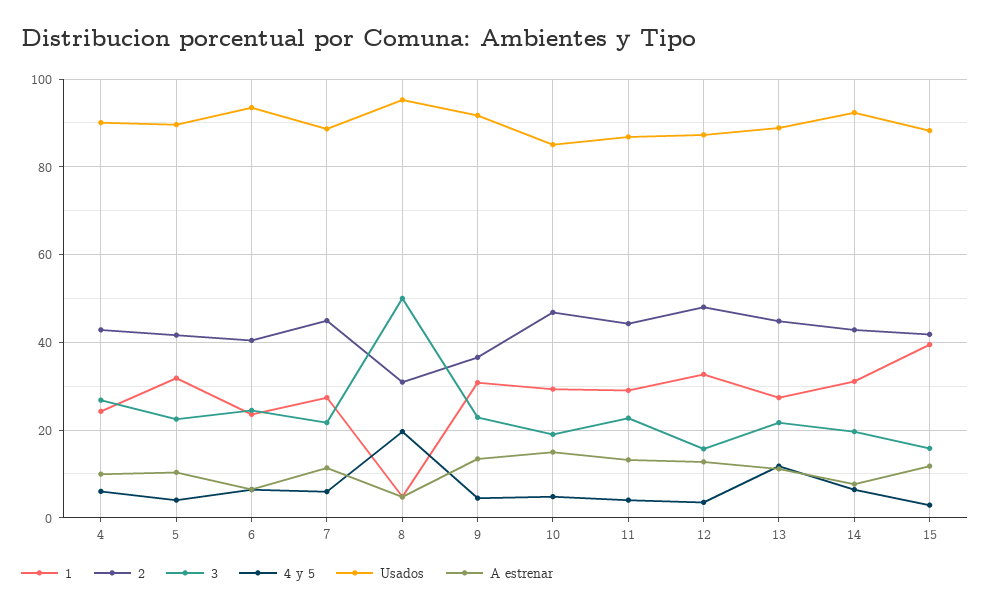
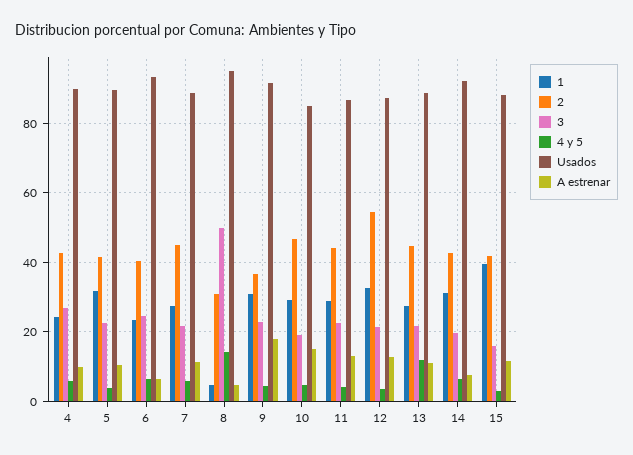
4 y 5, 8: 20 -> 14
A estrenar, 9: 14 -> 18
2, 12: 48 -> 54
3, 12: 16 -> 22

